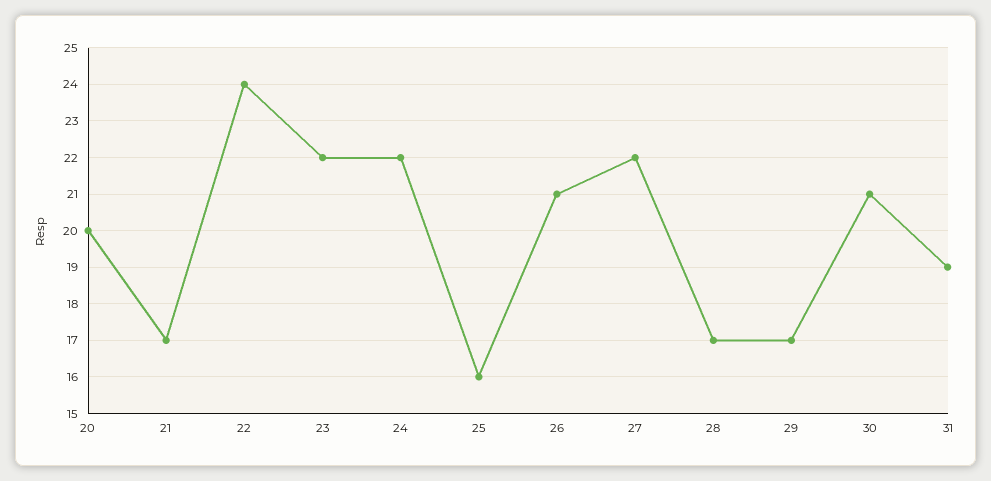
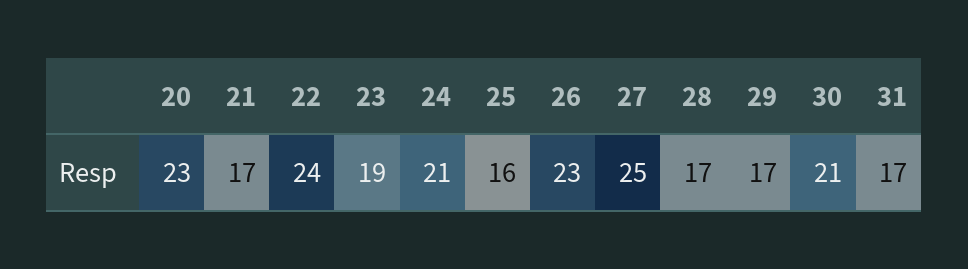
20: 20 -> 23
23: 22 -> 19
24: 22 -> 21
26: 21 -> 23
27: 22 -> 25
31: 19 -> 17

